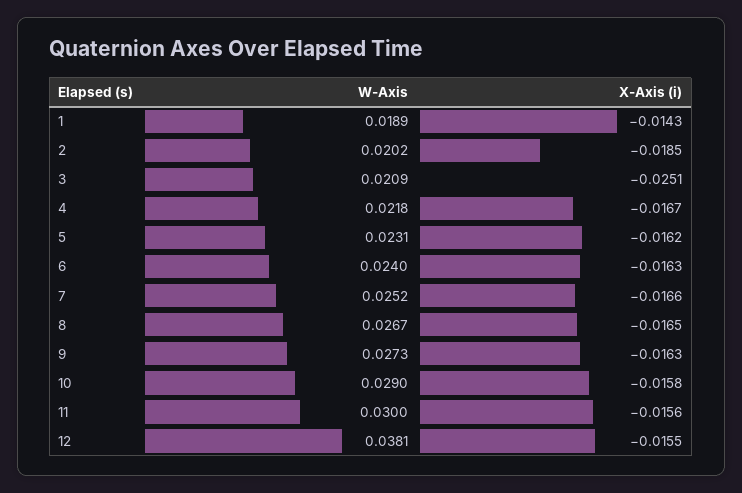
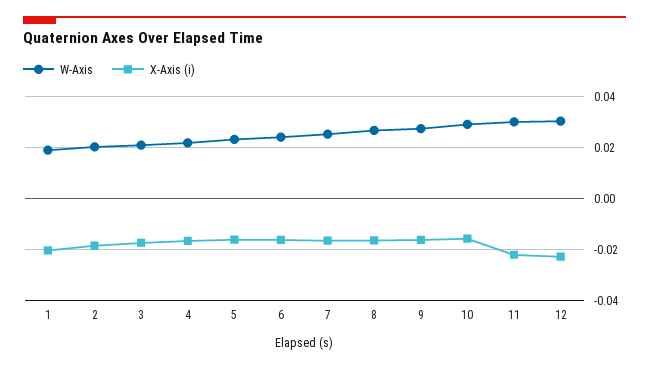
X-Axis (i), 1: -0.0143 -> -0.02
X-Axis (i), 3: -0.0251 -> -0.0175
X-Axis (i), 11: -0.0156 -> -0.0225
W-Axis, 12: 0.0381 -> 0.03
X-Axis (i), 12: -0.0155 -> -0.0225

